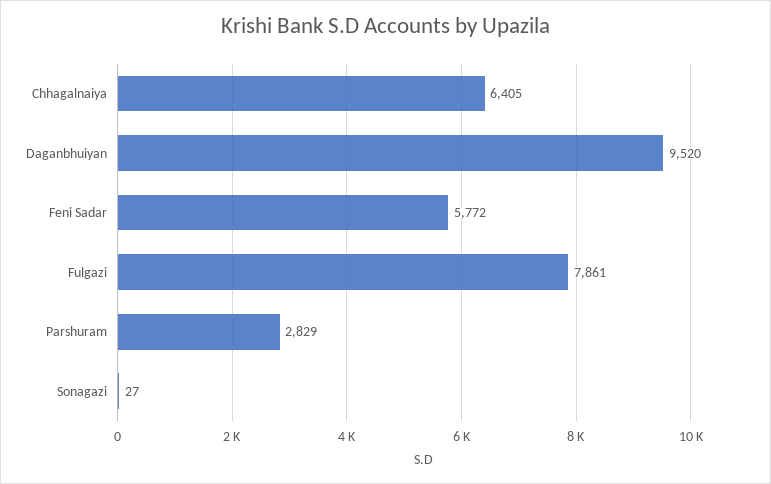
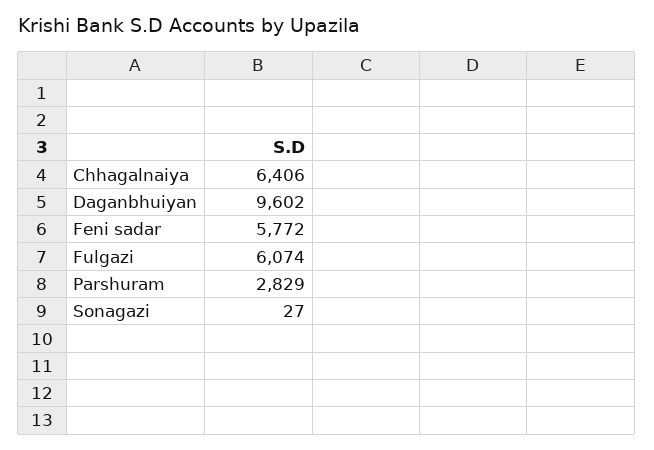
Chhagalnaiya: 6405 -> 6406
Daganbhuiyan: 9520 -> 9602
Fulgazi: 7861 -> 6074

